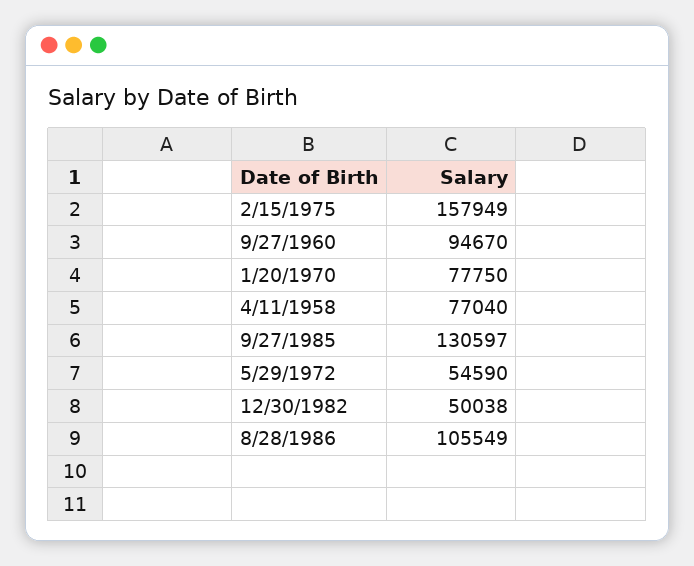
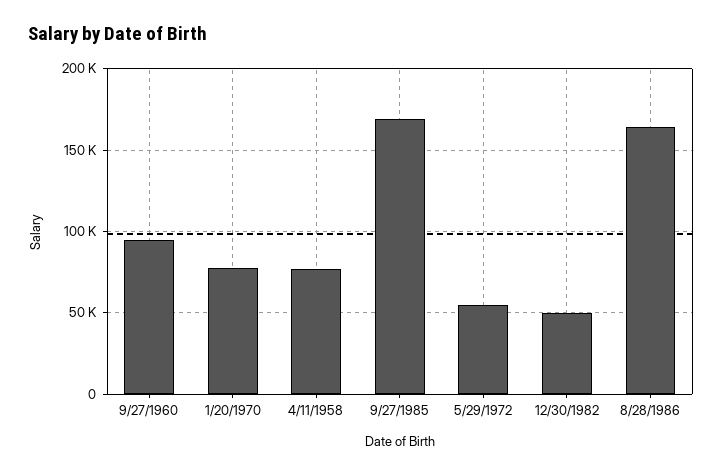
2/15/1975: 157949 -> none
9/27/1985: 130597 -> 170000
8/28/1986: 105549 -> 165000

